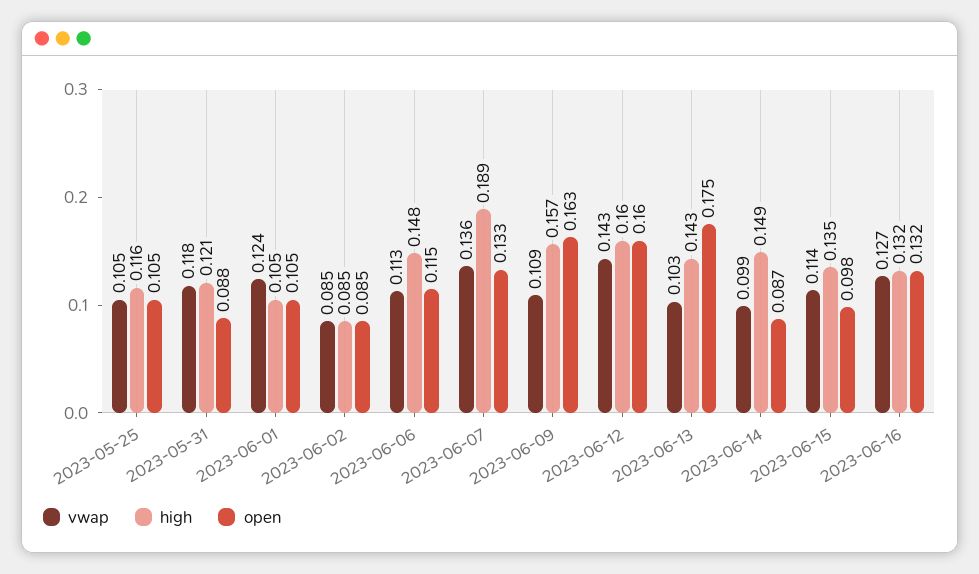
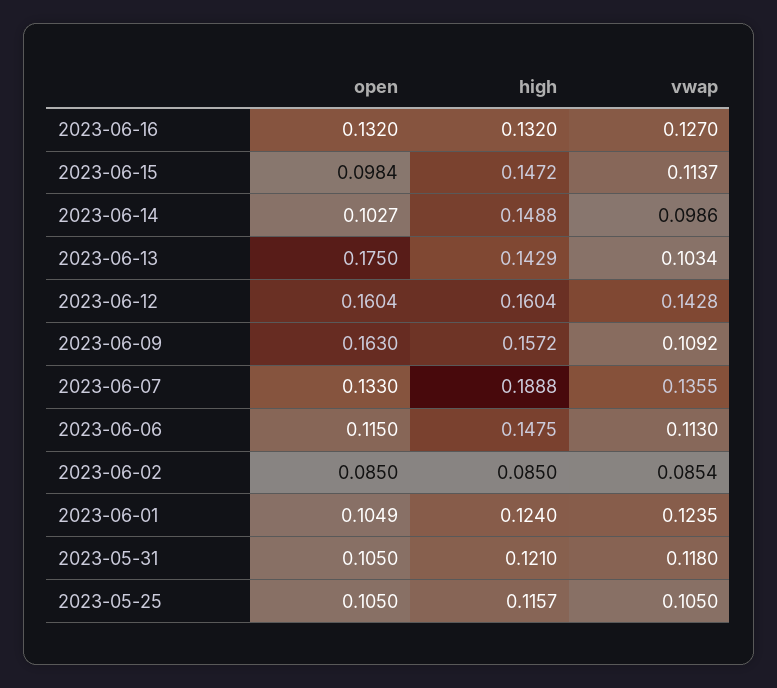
open, 2023-05-31: 0.088 -> 0.105
high, 2023-06-01: 0.105 -> 0.124
open, 2023-06-14: 0.087 -> 0.1027
high, 2023-06-15: 0.135 -> 0.1472

